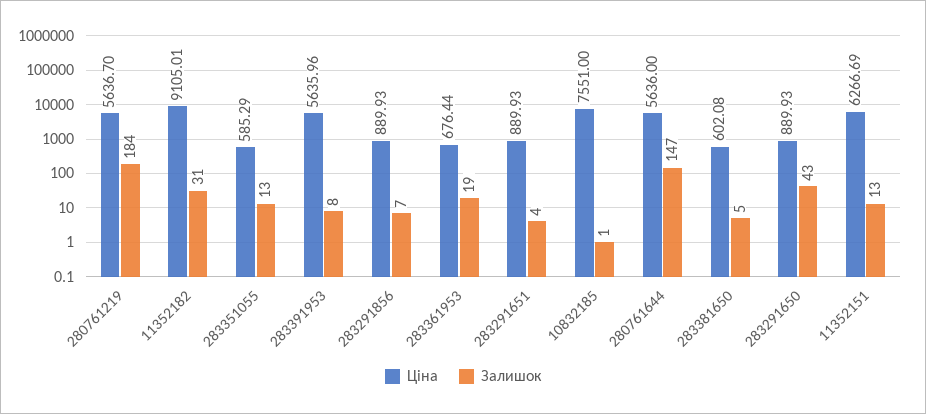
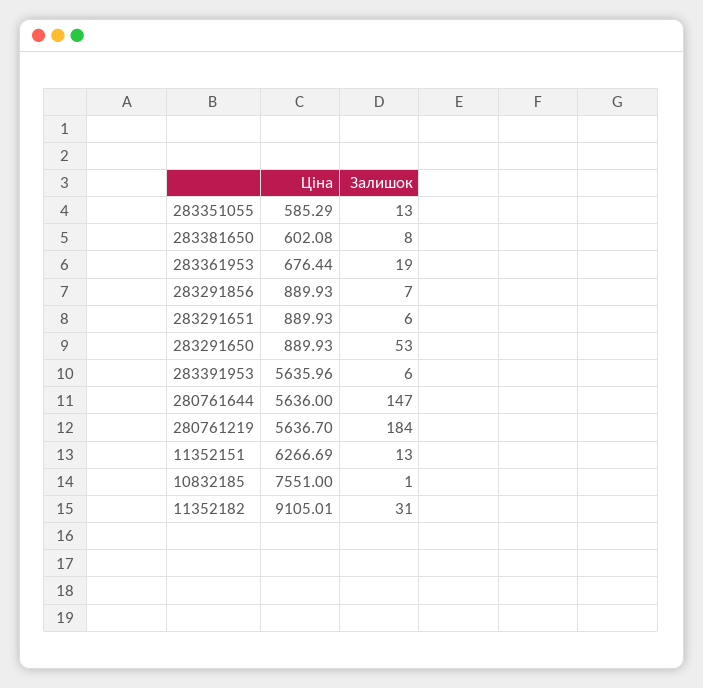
Залишок, 283391953: 8 -> 6
Залишок, 283291651: 4 -> 6
Залишок, 283381650: 5 -> 8
Залишок, 283291650: 43 -> 53

